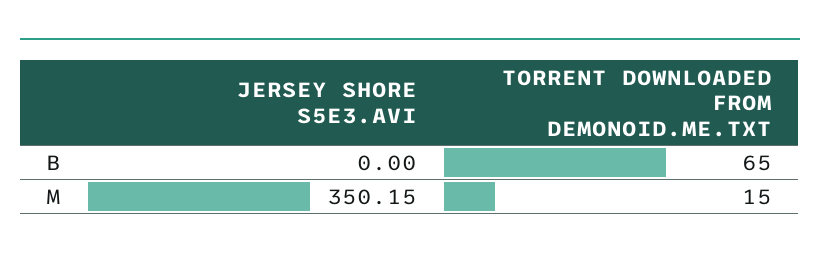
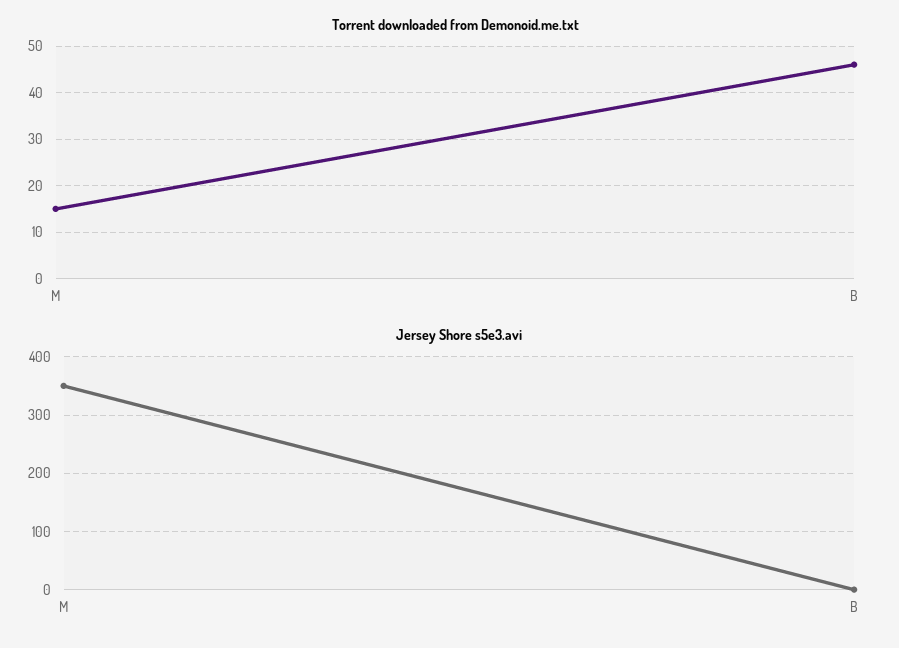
TORRENT DOWNLOADED FROM DEMONOID.ME.TXT, B: 65 -> 45

